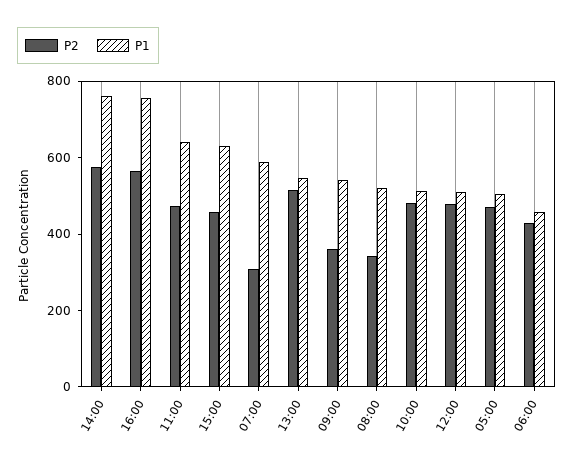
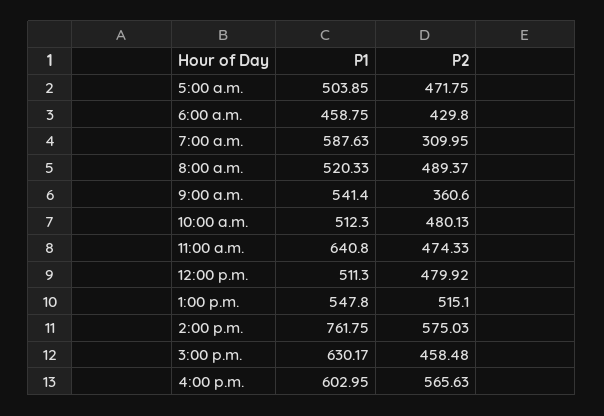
P1, 16:00: 750 -> 602.95
P2, 08:00: 350 -> 489.37

